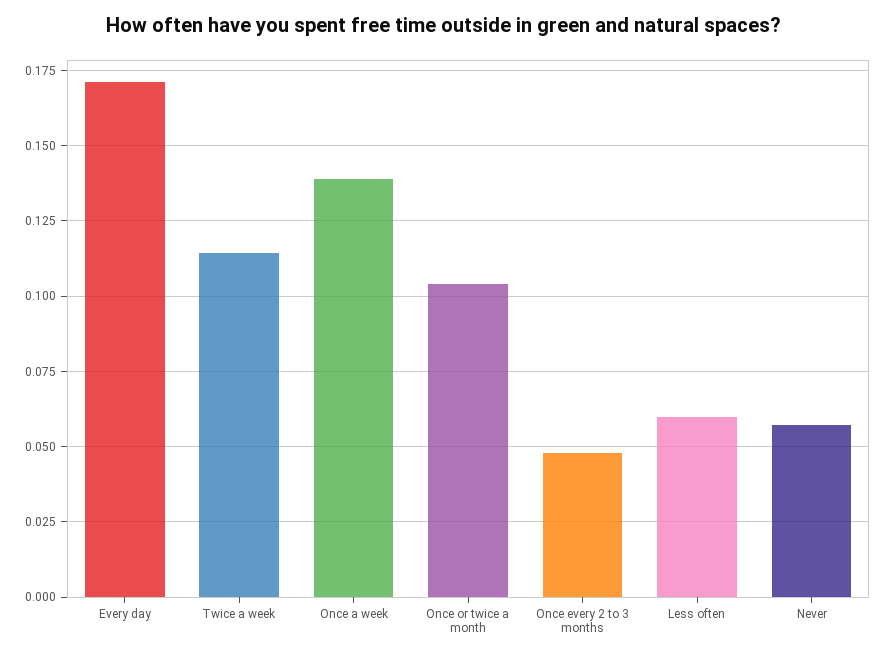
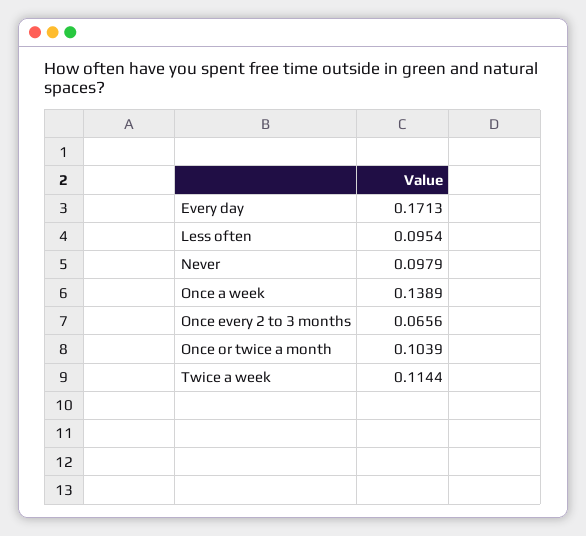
Once every 2 to 3 months: 0.0475 -> 0.0656
Less often: 0.06 -> 0.0954
Never: 0.0575 -> 0.0979

